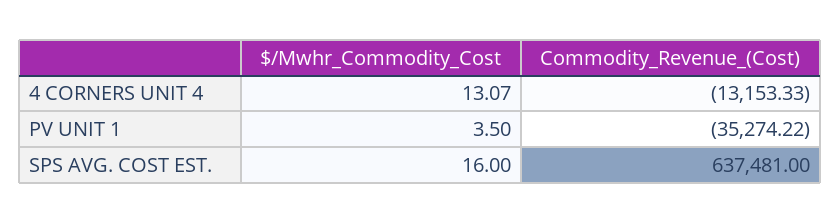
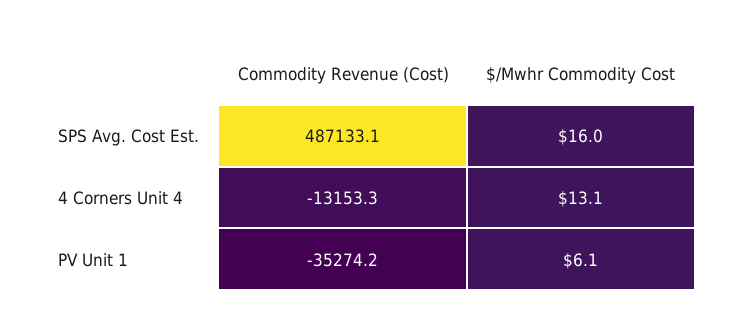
$/Mwhr_Commodity_Cost, PV UNIT 1: 3.5 -> 6.1
Commodity_Revenue_(Cost), SPS AVG. COST EST.: 637481 -> 487133.1

